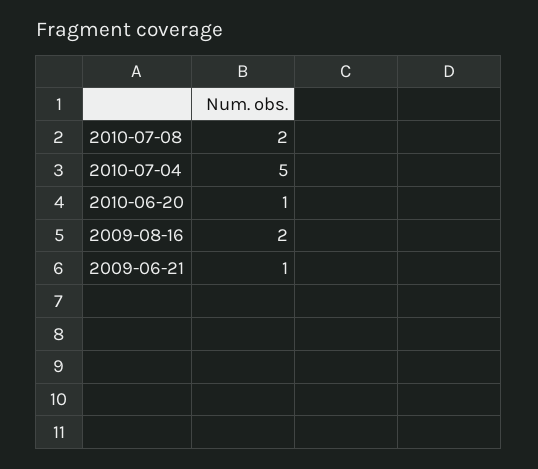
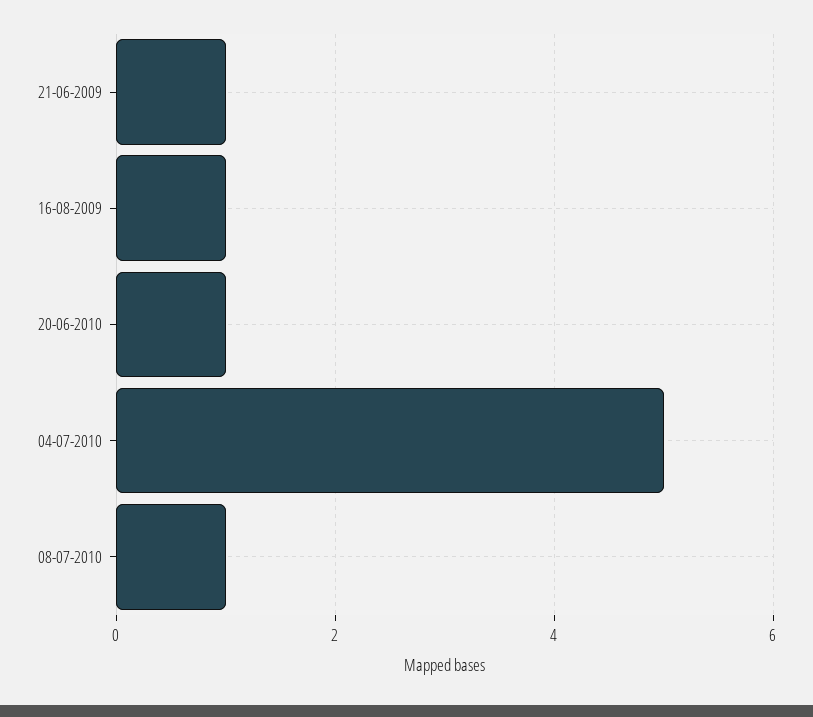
2010-07-08: 2 -> 1
2009-08-16: 2 -> 1

